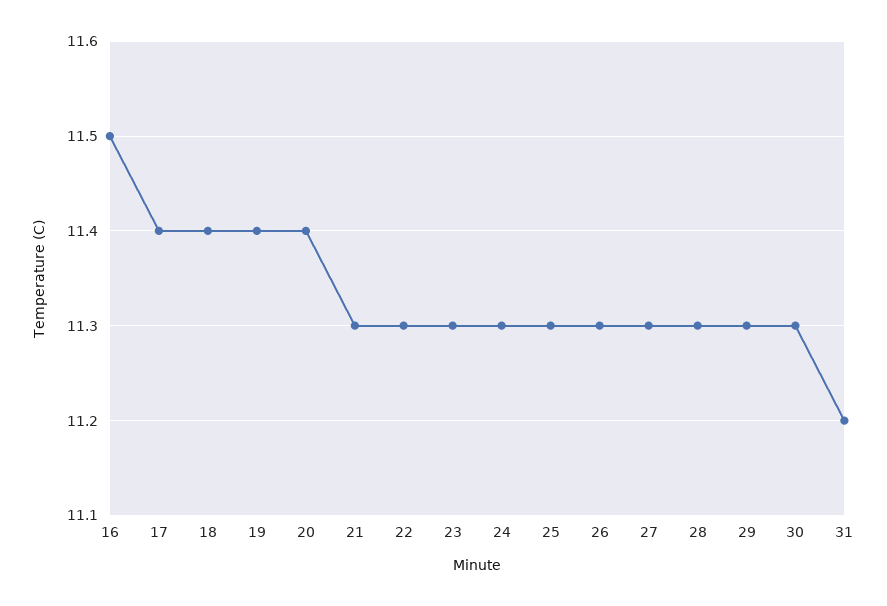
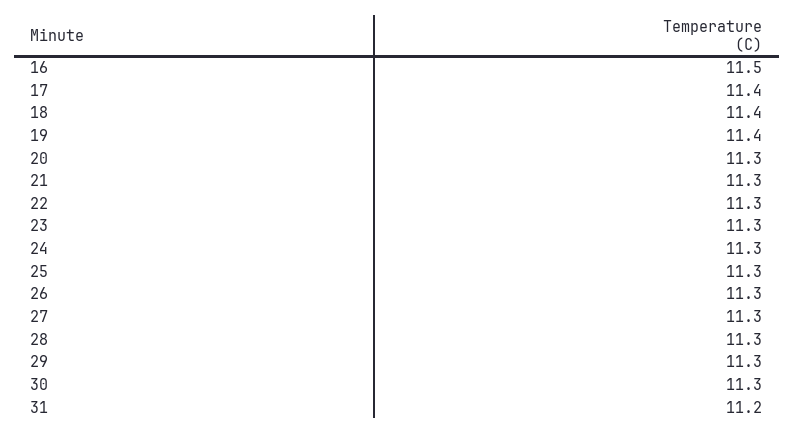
20: 11.4 -> 11.3

